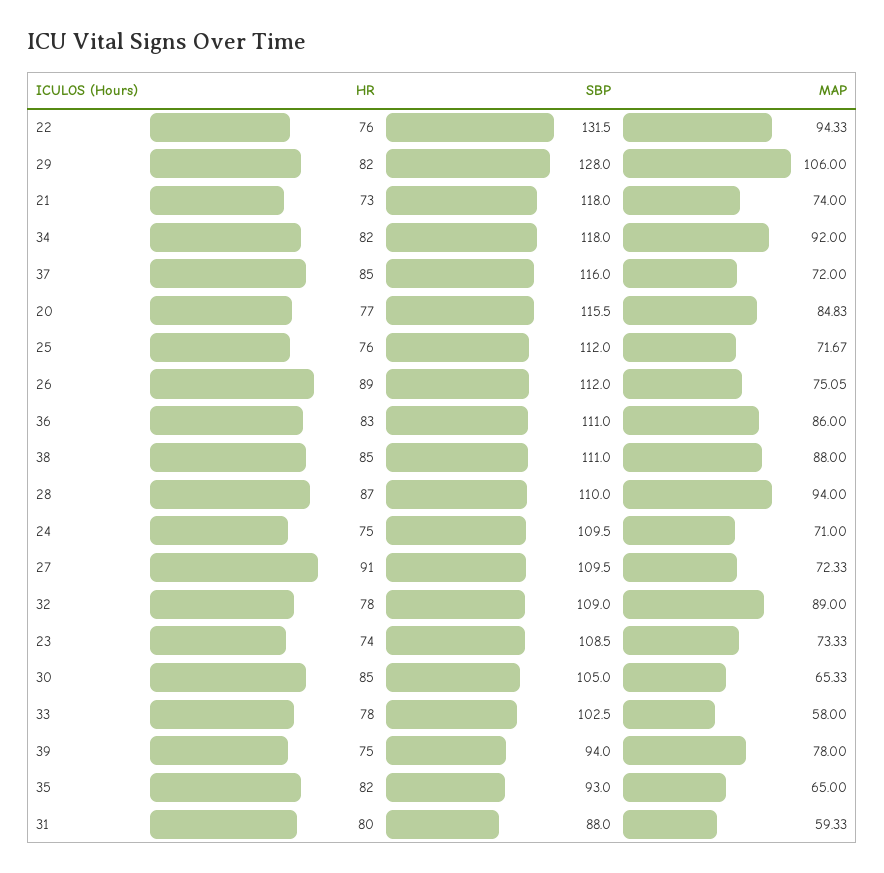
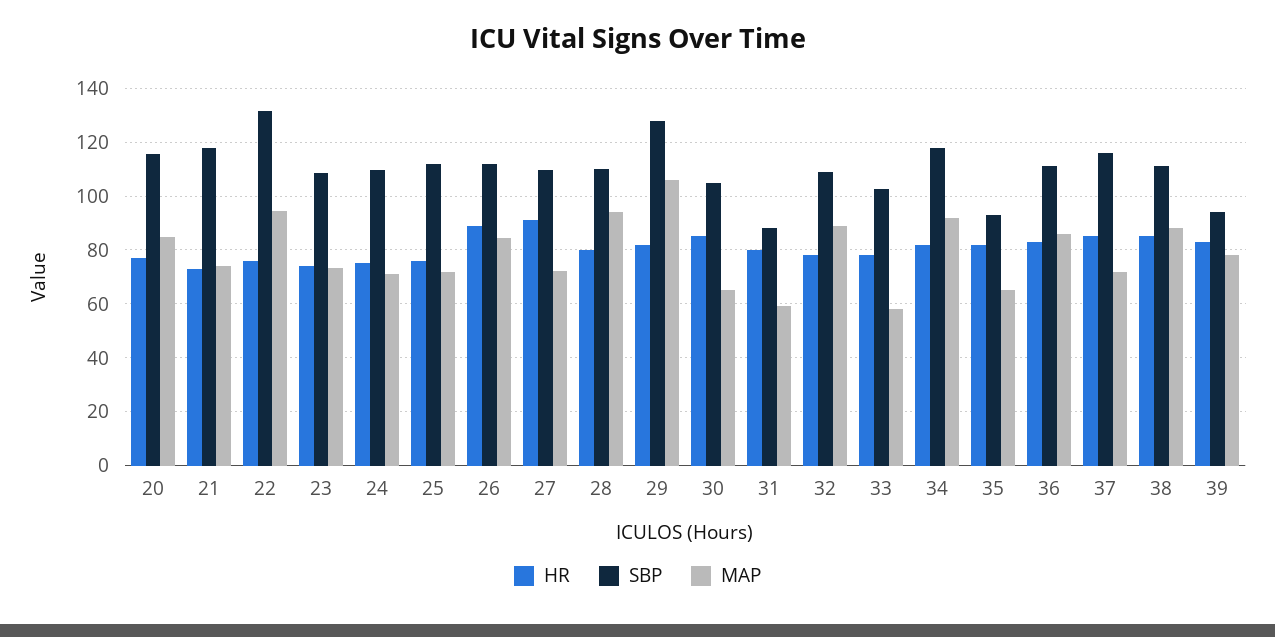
MAP, 26: 75.05 -> 85
HR, 28: 87 -> 80
HR, 39: 75 -> 82.5

